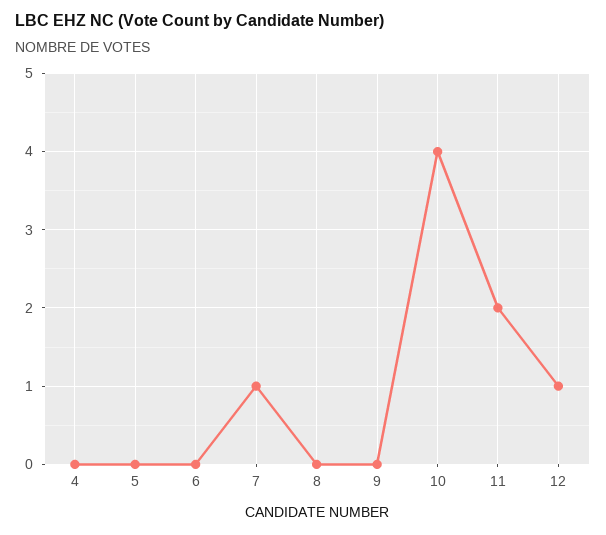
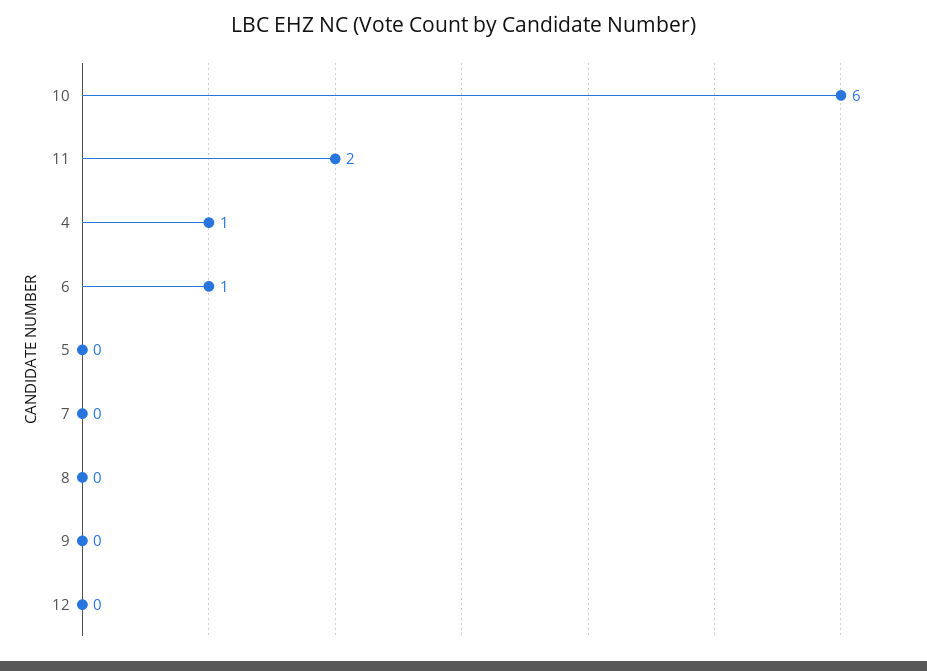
4: 0 -> 1
6: 0 -> 1
7: 1 -> 0
10: 4 -> 6
12: 1 -> 0

